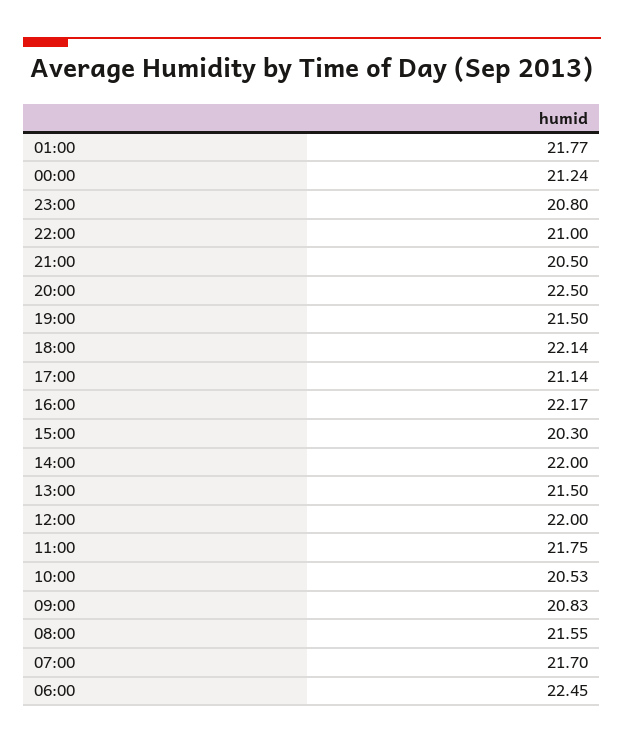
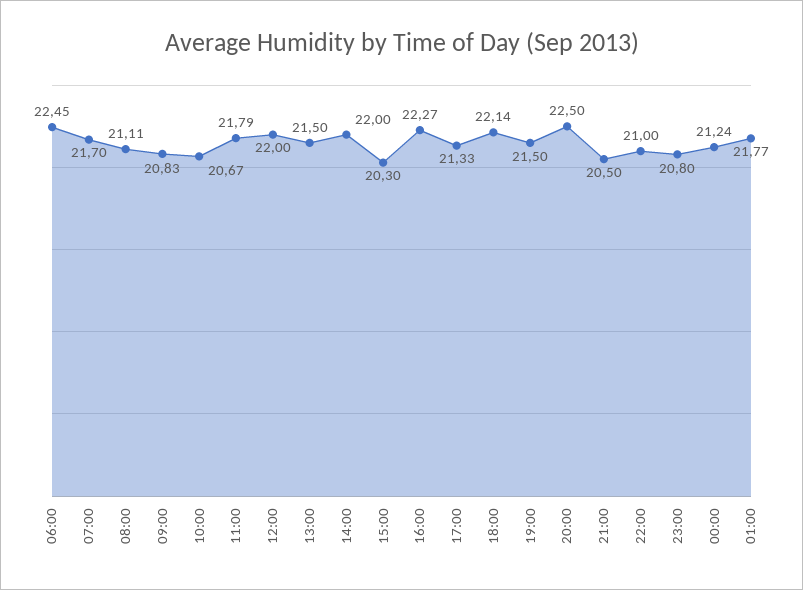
17:00: 21.14 -> 21.33
16:00: 22.17 -> 22.27
11:00: 21.75 -> 21.79
10:00: 20.53 -> 20.67
08:00: 21.55 -> 21.11

